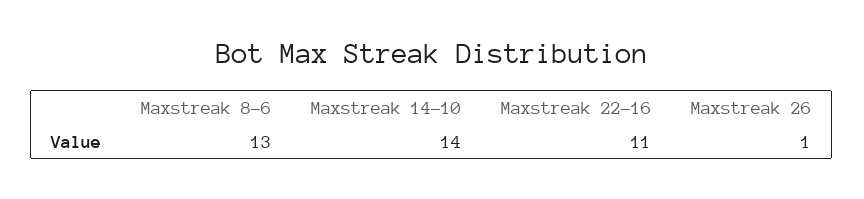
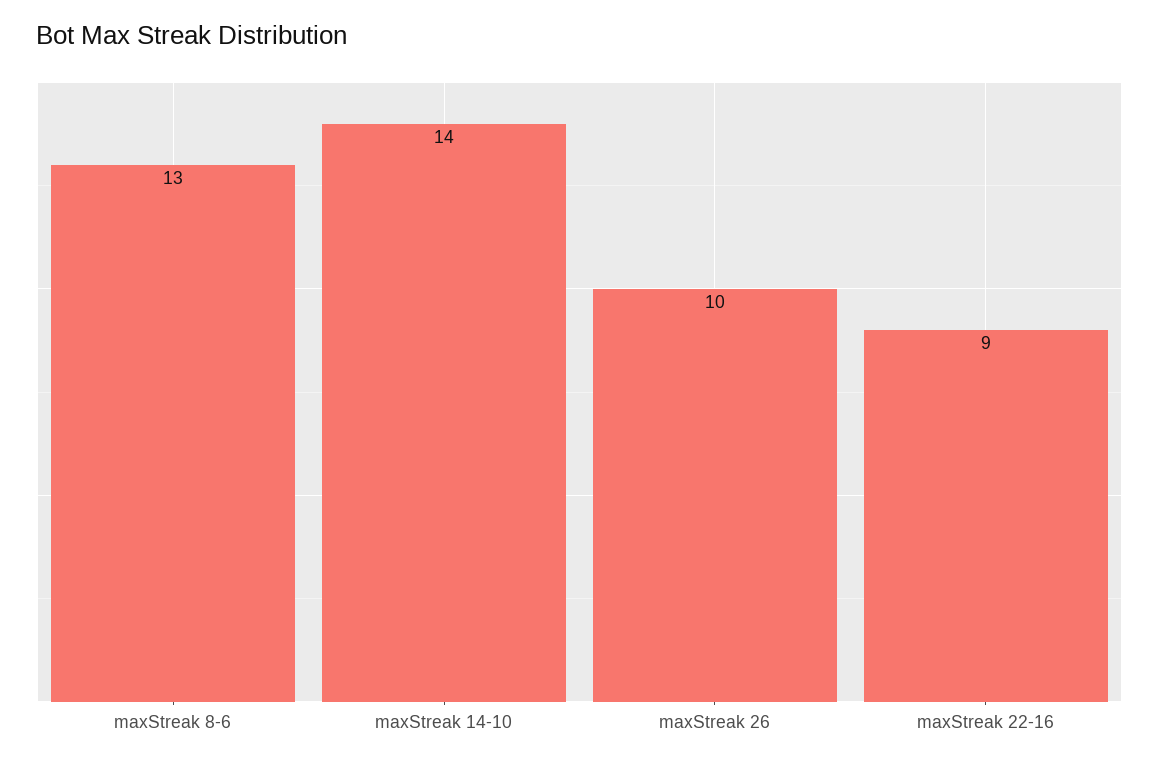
Maxstreak 22-16: 11 -> 9
Maxstreak 26: 1 -> 10

